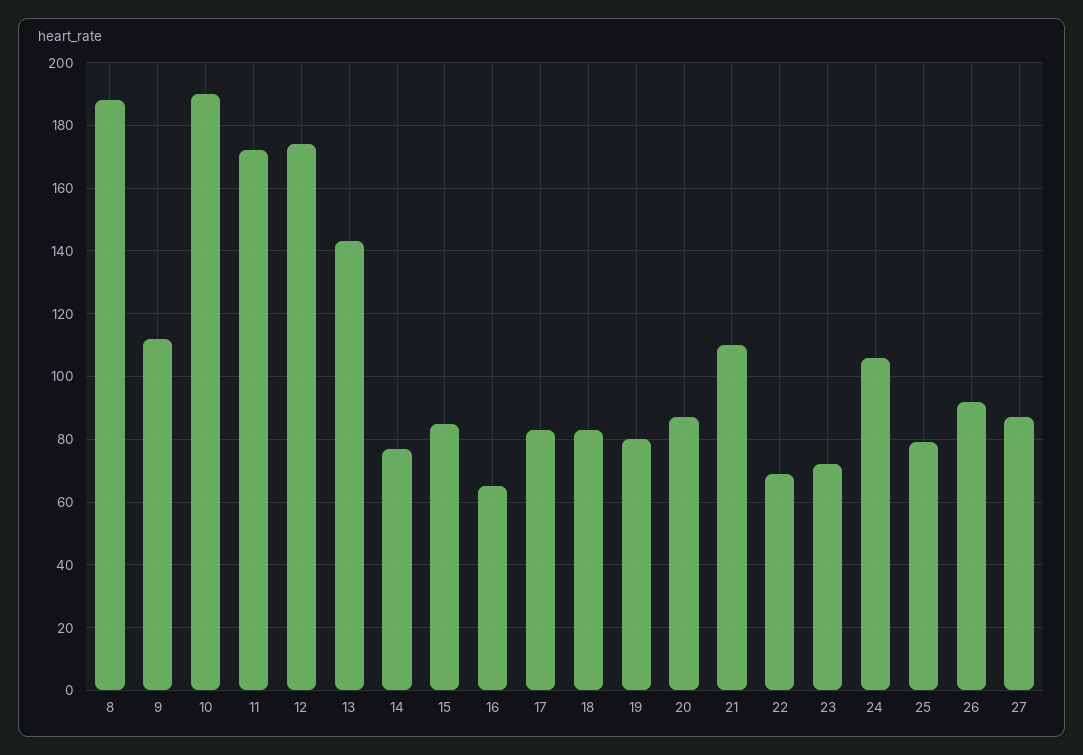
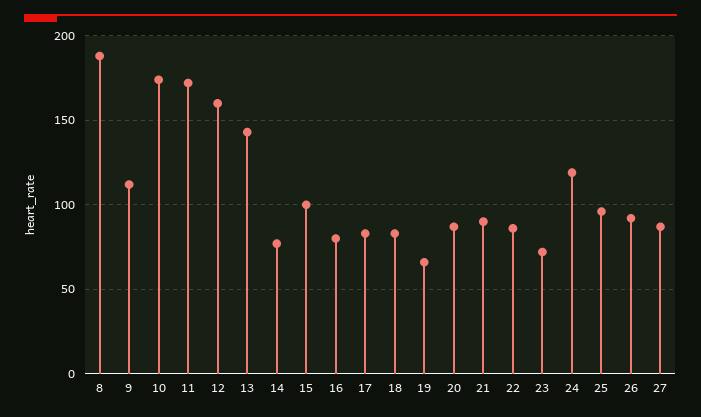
10: 190 -> 175
12: 175 -> 160
15: 85 -> 100
16: 65 -> 80
19: 80 -> 65
21: 110 -> 90
22: 70 -> 85
24: 105 -> 120
25: 80 -> 95

